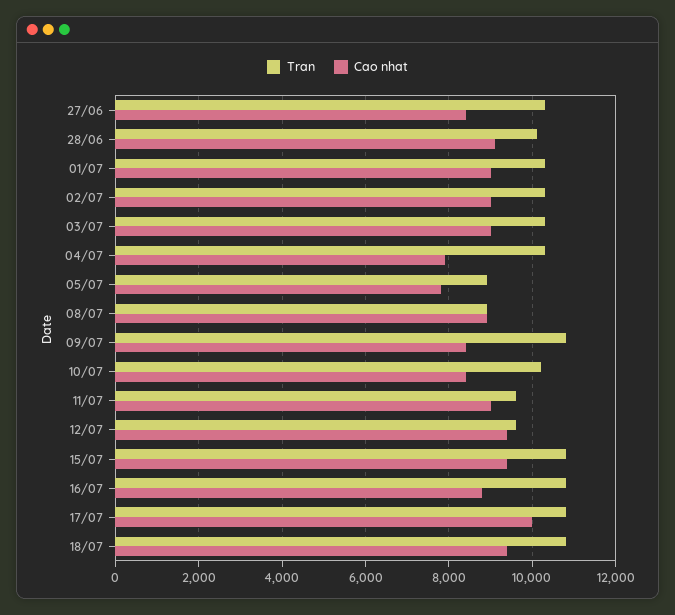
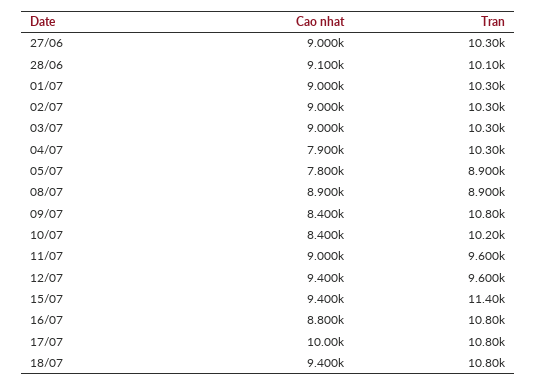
Cao nhat, 27/06: 8400 -> 9000
Tran, 15/07: 10800 -> 11400

